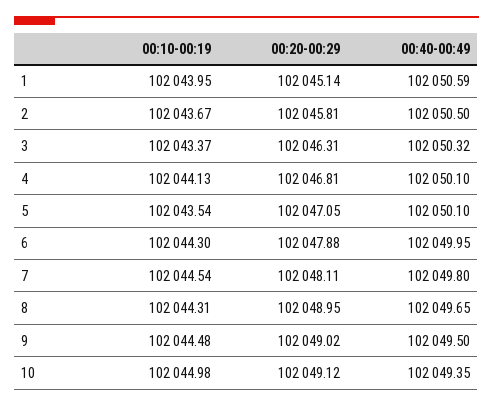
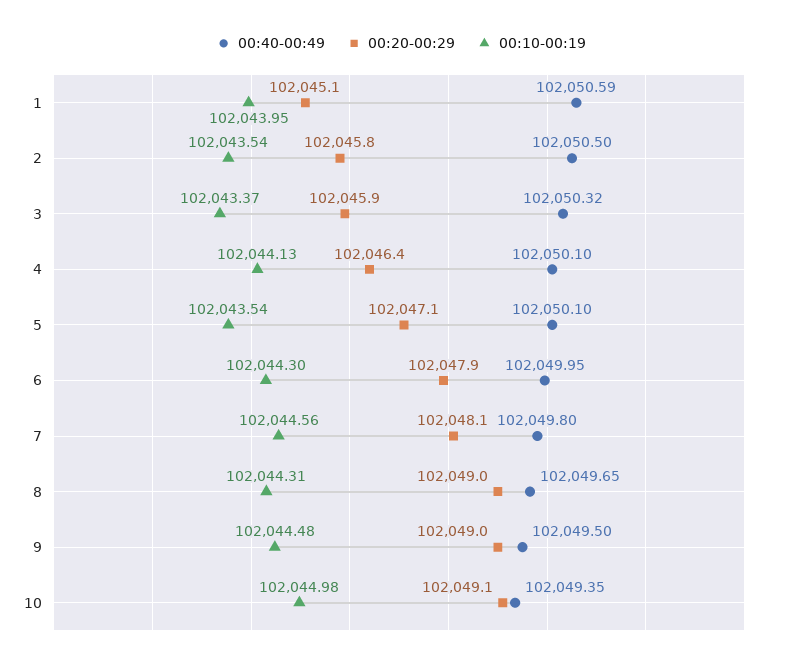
00:10-00:19, 2: 102043.67 -> 102043.54
00:20-00:29, 3: 102046.31 -> 102045.9
00:20-00:29, 4: 102046.81 -> 102046.4
00:10-00:19, 7: 102044.54 -> 102044.56

